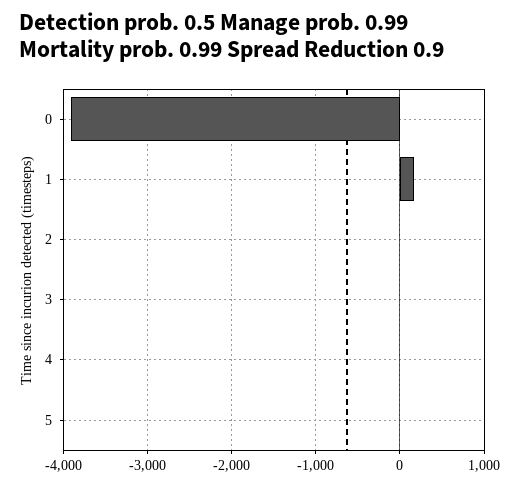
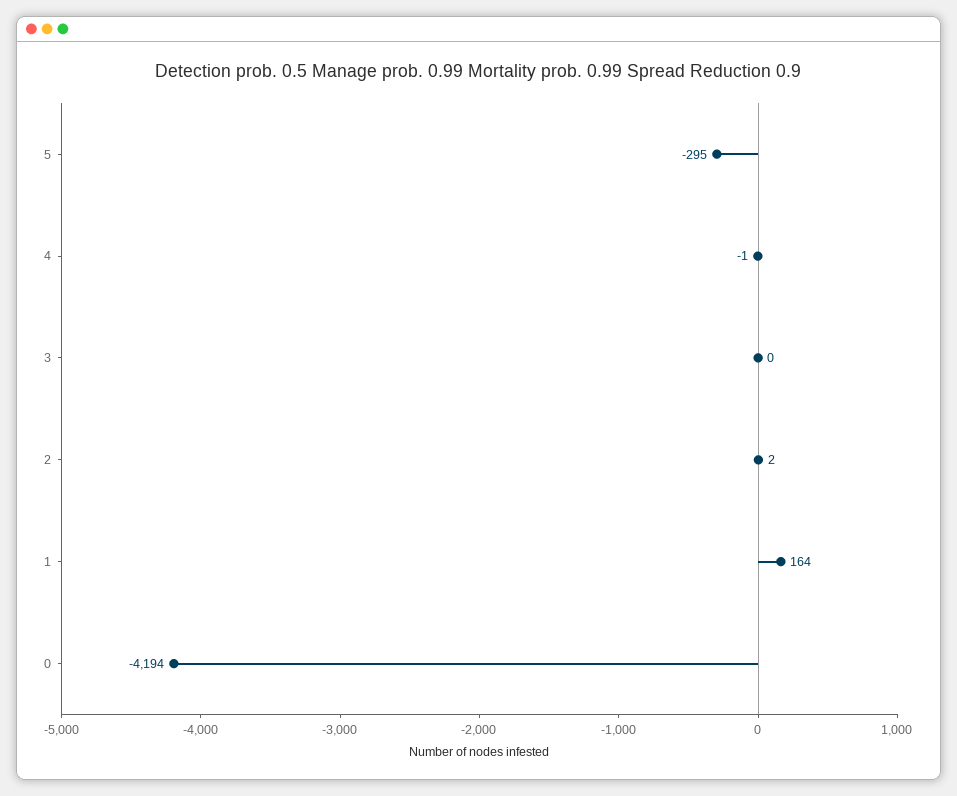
0: -3900 -> -4194
5: 0 -> -295

